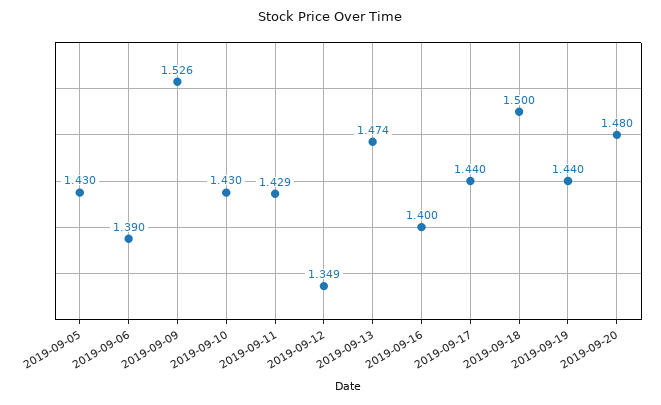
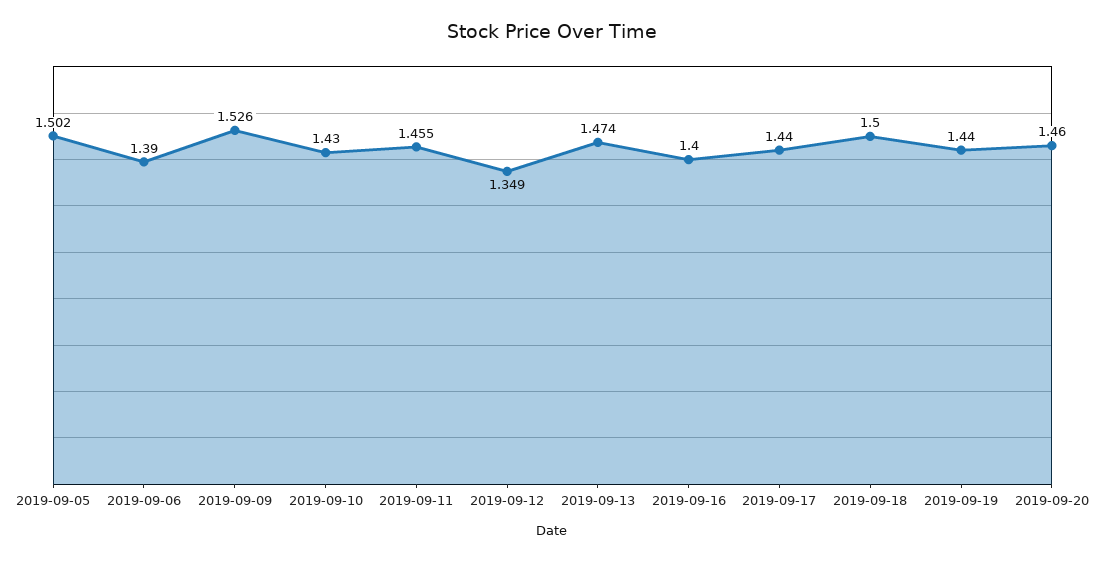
2019-09-05: 1.43 -> 1.502
2019-09-11: 1.429 -> 1.455
2019-09-20: 1.48 -> 1.46

